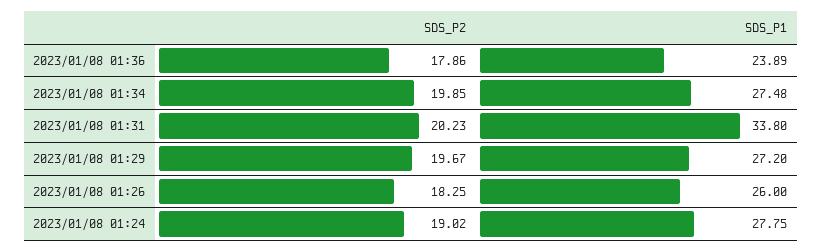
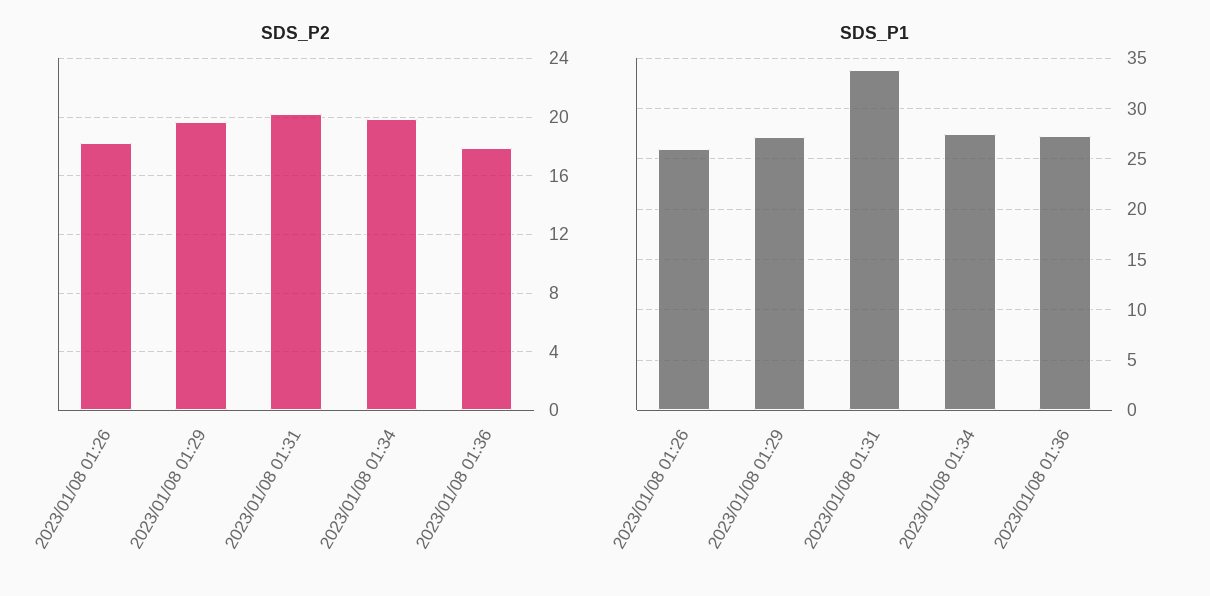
SDS_P1, 2023/01/08 01:36: 23.89 -> 27
SDS_P2, 2023/01/08 01:24: 19.02 -> none
SDS_P1, 2023/01/08 01:24: 27.75 -> none

